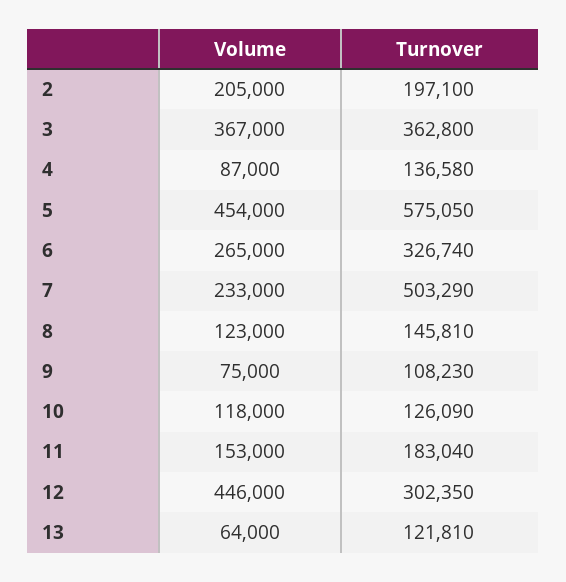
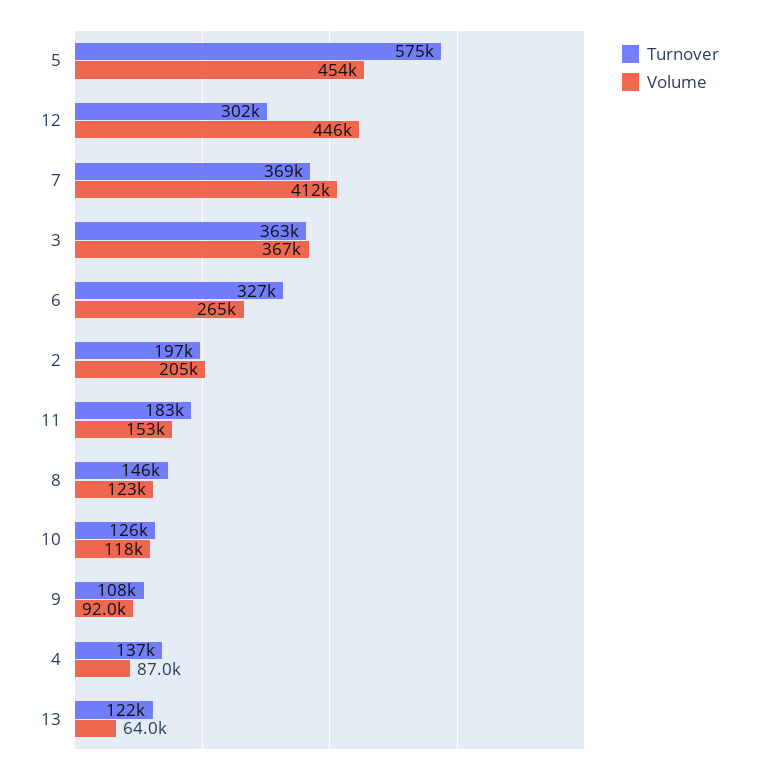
Volume, 7: 233000 -> 412000
Turnover, 7: 503290 -> 369000
Volume, 9: 75000 -> 92000

